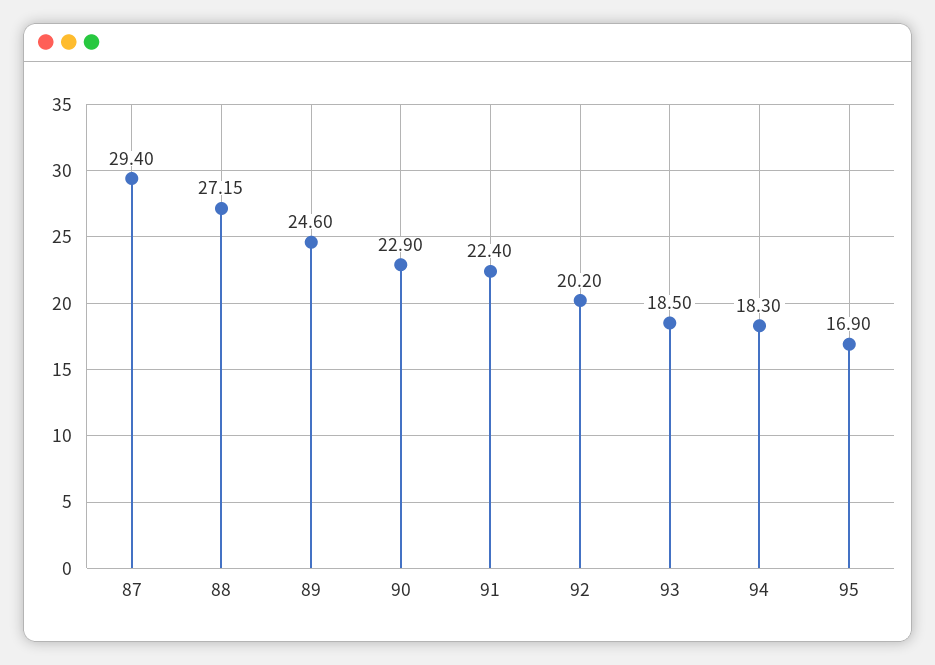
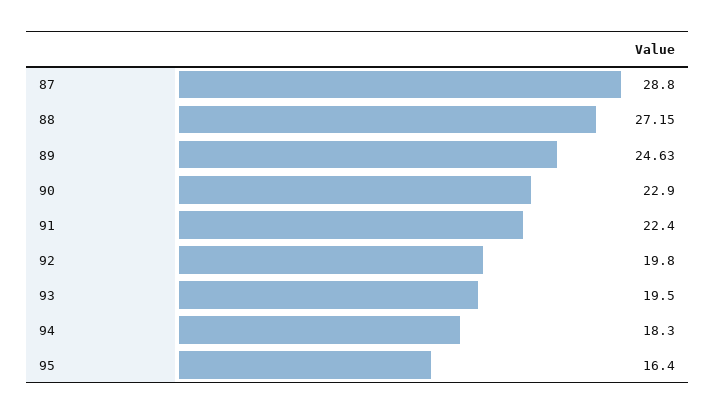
87: 29.4 -> 28.8
89: 24.6 -> 24.63
92: 20.2 -> 19.8
93: 18.5 -> 19.5
95: 16.9 -> 16.4

